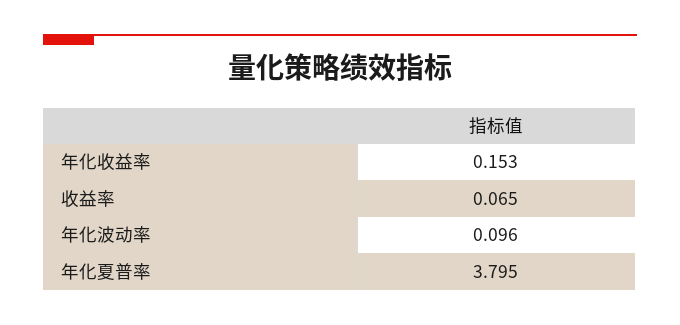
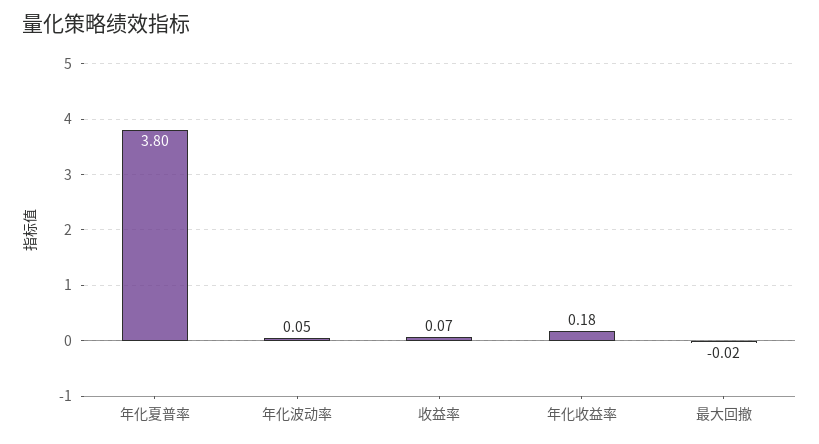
年化收益率: 0.153 -> 0.18
年化波动率: 0.096 -> 0.05
最大回撤: none -> -0.02

